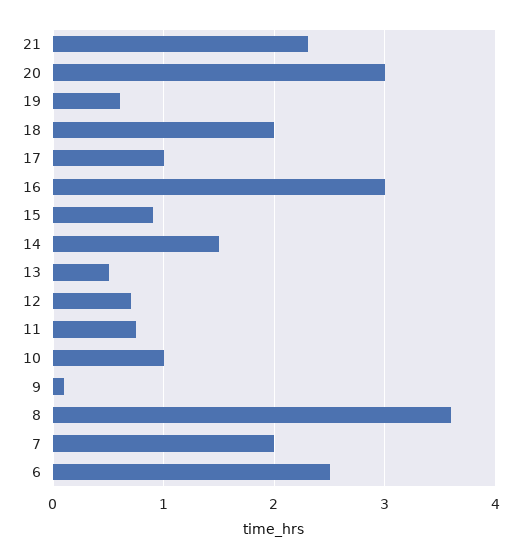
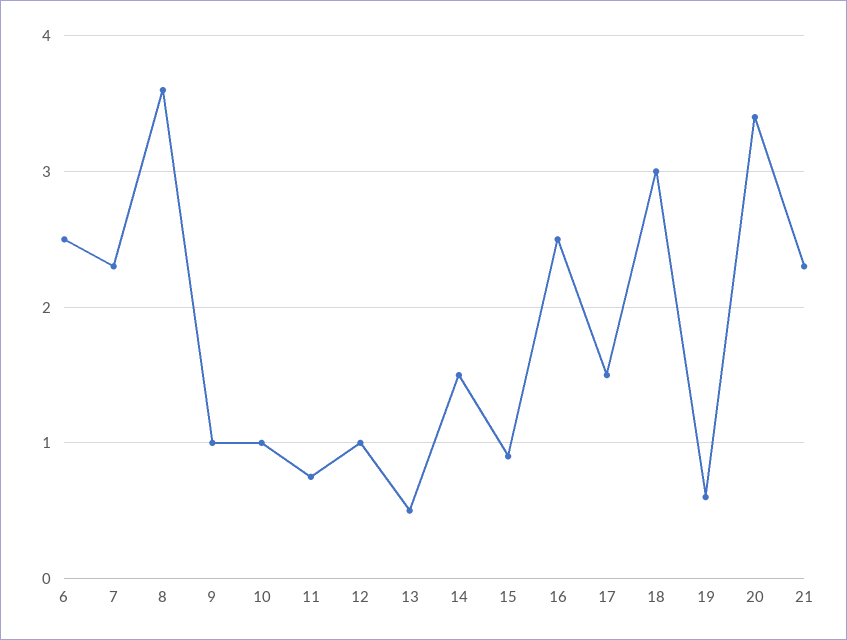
20: 3 -> 3.4
18: 2 -> 3
17: 1 -> 1.5
16: 3 -> 2.5
12: 0.7 -> 1
9: 0.1 -> 1
7: 2 -> 2.3

